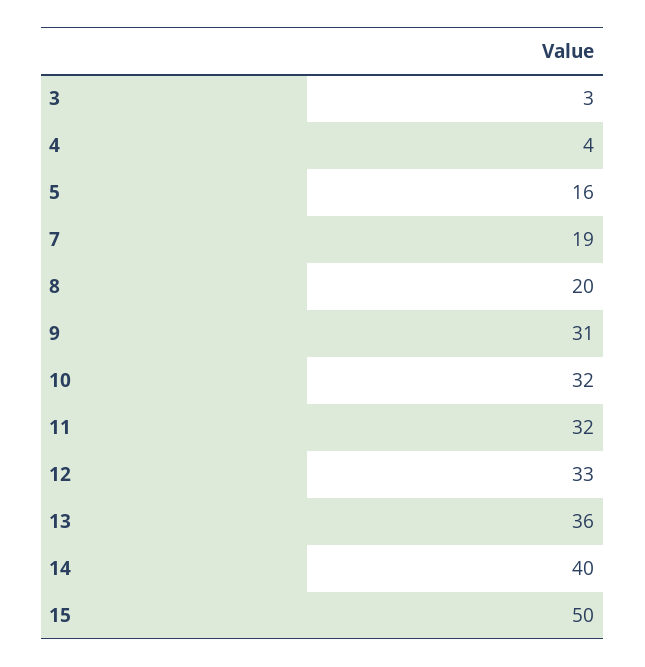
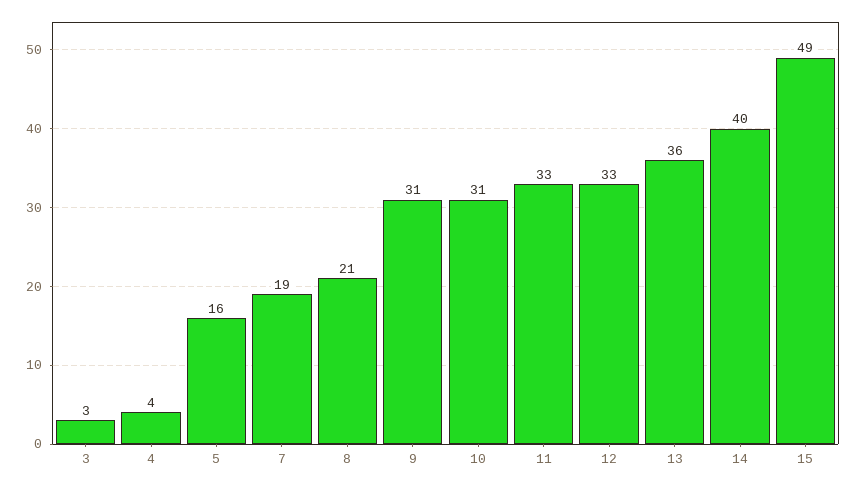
8: 20 -> 21
10: 32 -> 31
11: 32 -> 33
15: 50 -> 49

